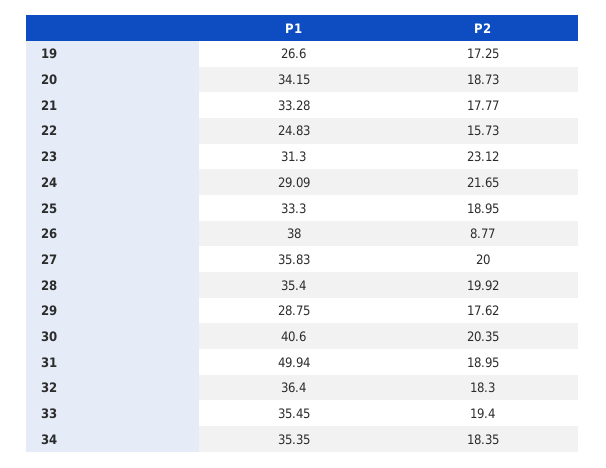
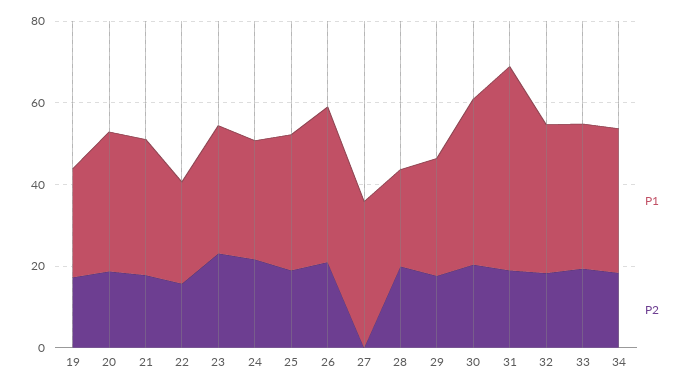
P2, 26: 8.77 -> 20
P2, 27: 20 -> 0
P1, 28: 35.4 -> 25

